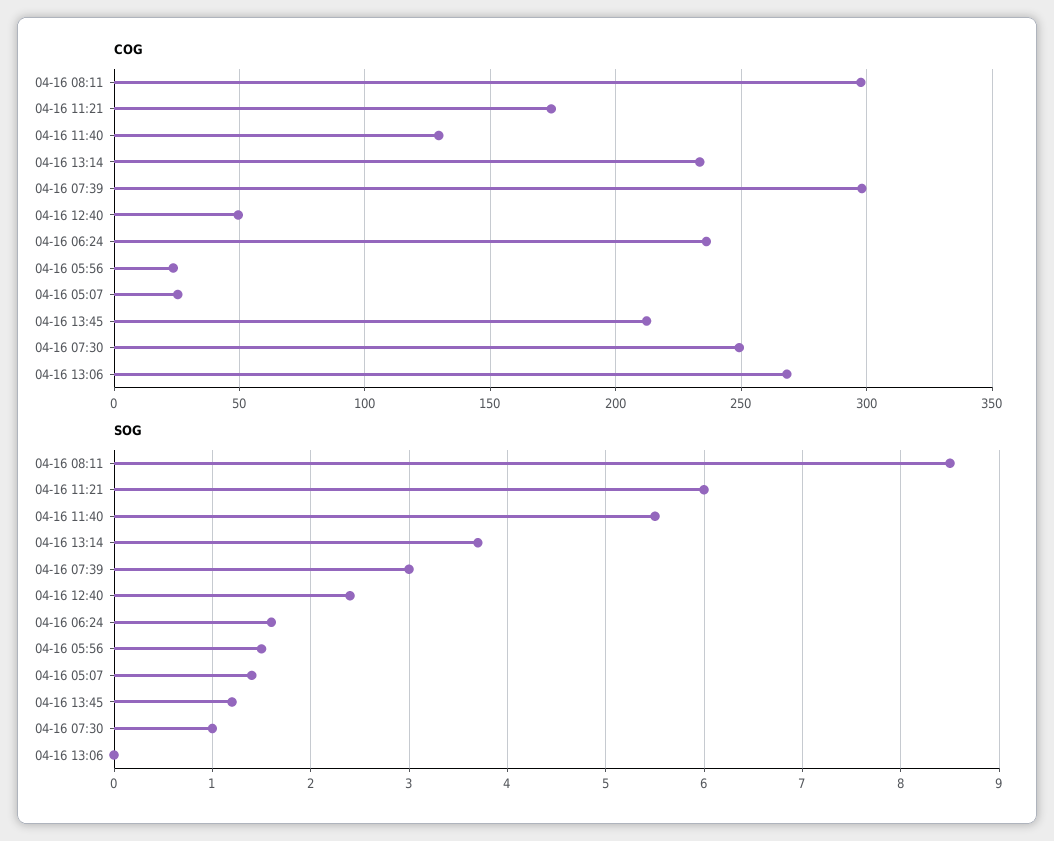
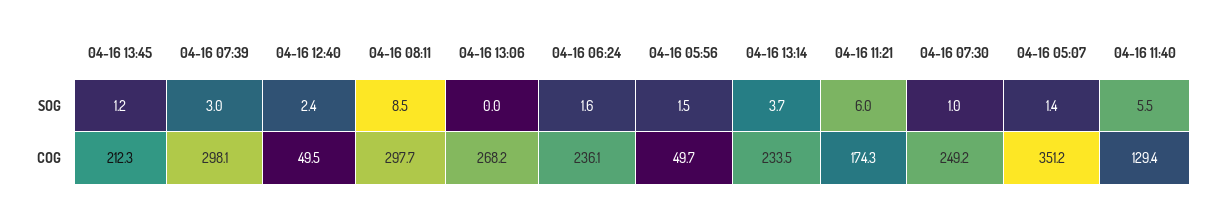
COG, 04-16 05:56: 25 -> 49.7
COG, 04-16 05:07: 25 -> 351.2

